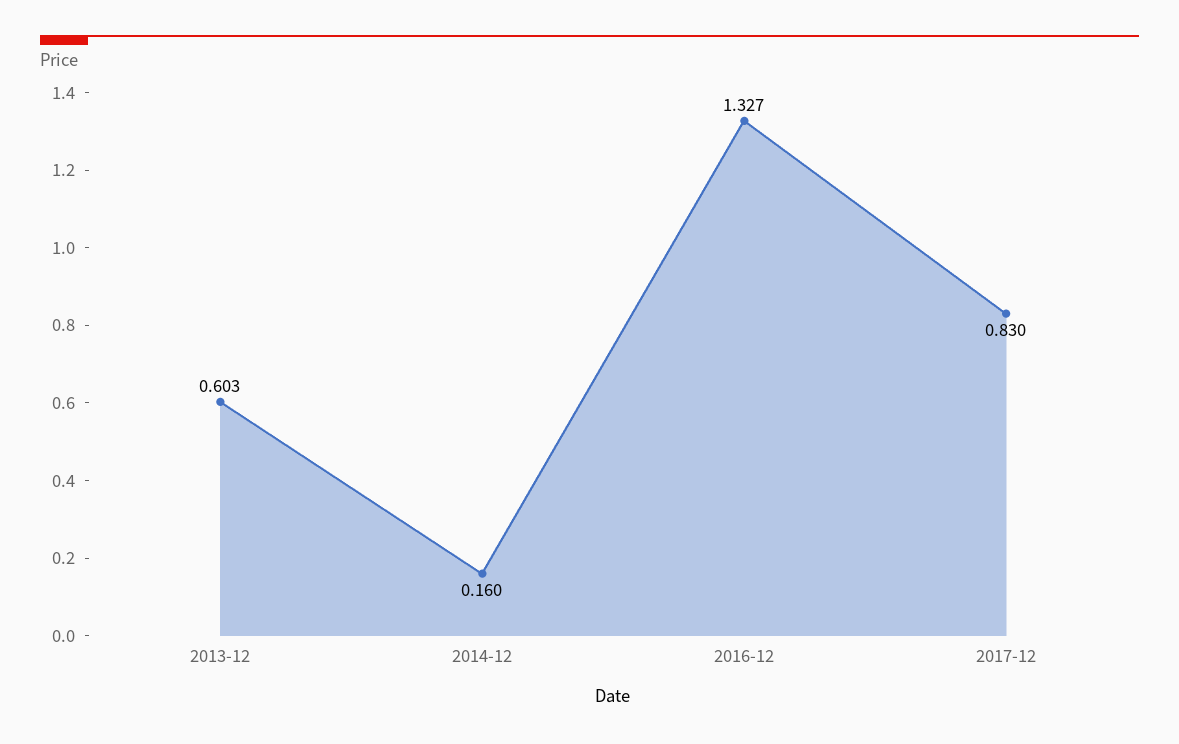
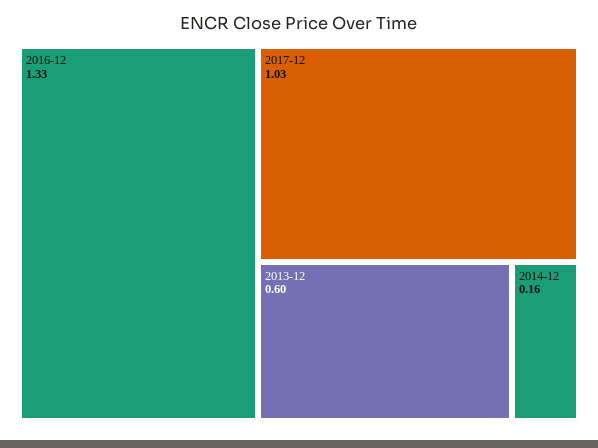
2017-12: 0.83 -> 1.03

